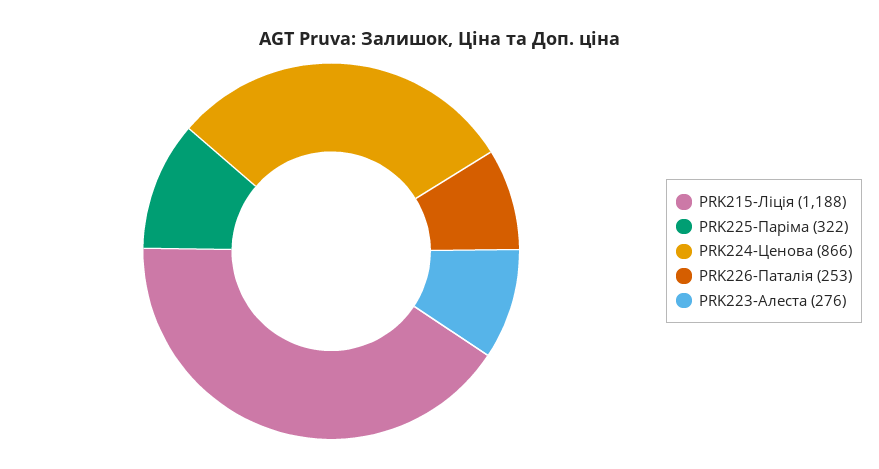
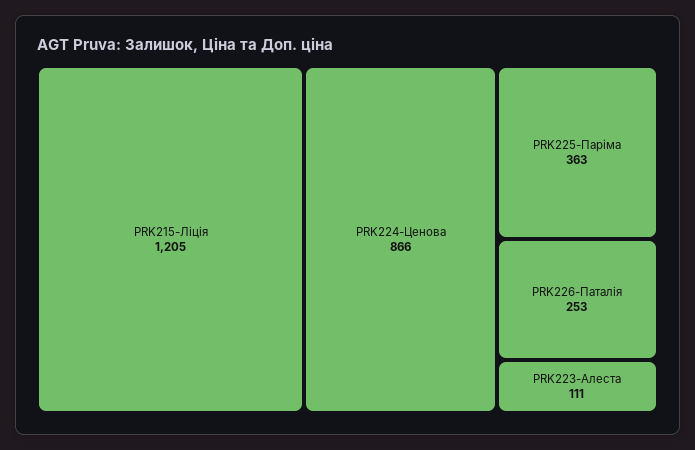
PRK215-Ліція: 1188 -> 1205
PRK225-Паріма: 322 -> 363
PRK223-Алеста: 276 -> 111

